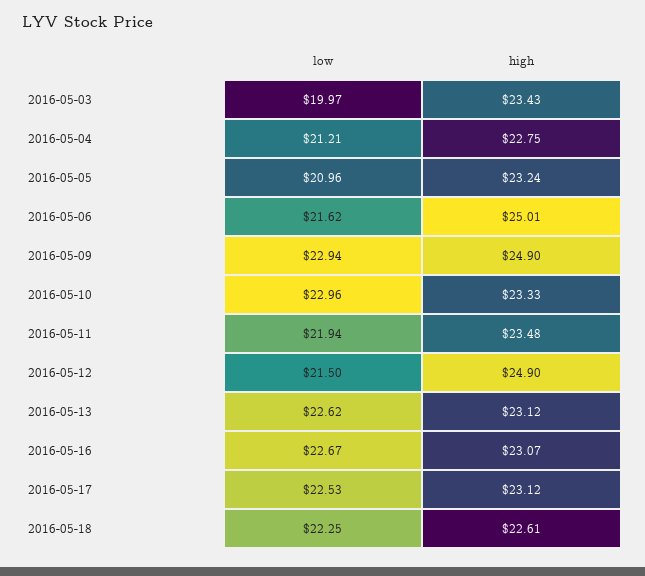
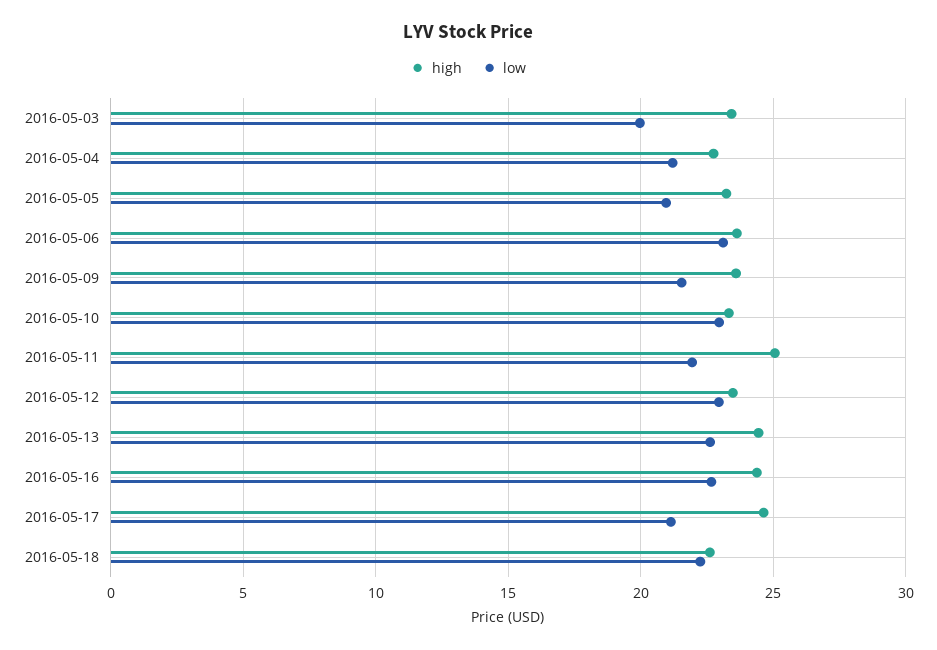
low, 2016-05-06: 21.62 -> 23
high, 2016-05-06: 25.01 -> 23.5
low, 2016-05-09: 22.94 -> 21.5
high, 2016-05-09: 24.9 -> 23.5
high, 2016-05-11: 23.48 -> 25
low, 2016-05-12: 21.5 -> 23
high, 2016-05-12: 24.9 -> 23.5
high, 2016-05-13: 23.12 -> 24.5
high, 2016-05-16: 23.07 -> 24.5
low, 2016-05-17: 22.53 -> 21
high, 2016-05-17: 23.12 -> 24.5

